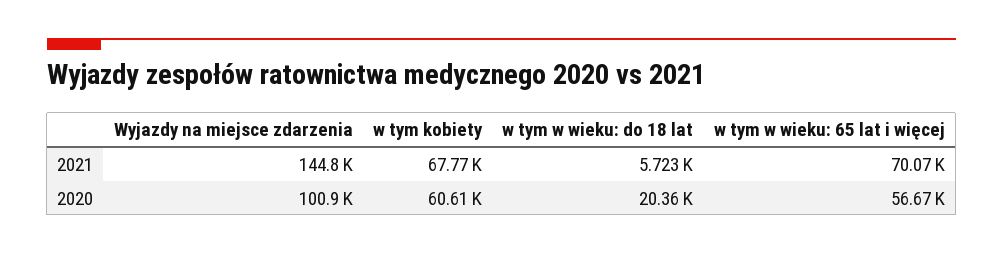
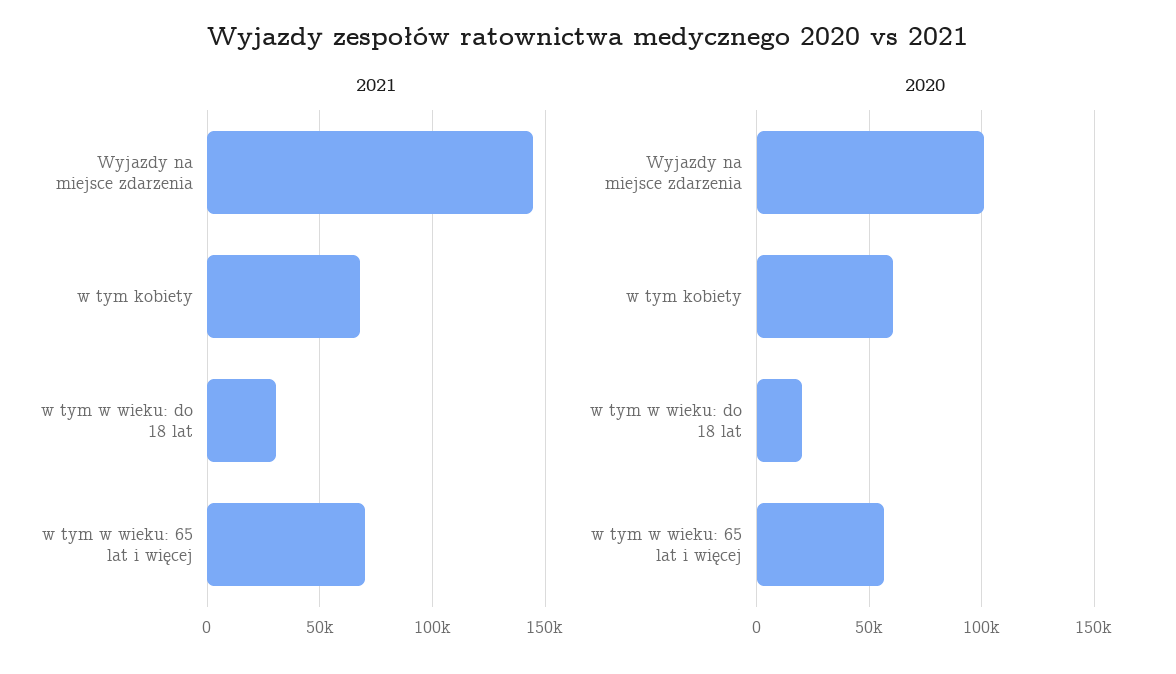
2021, w tym w wieku: do 18 lat: 5723 -> 30000

